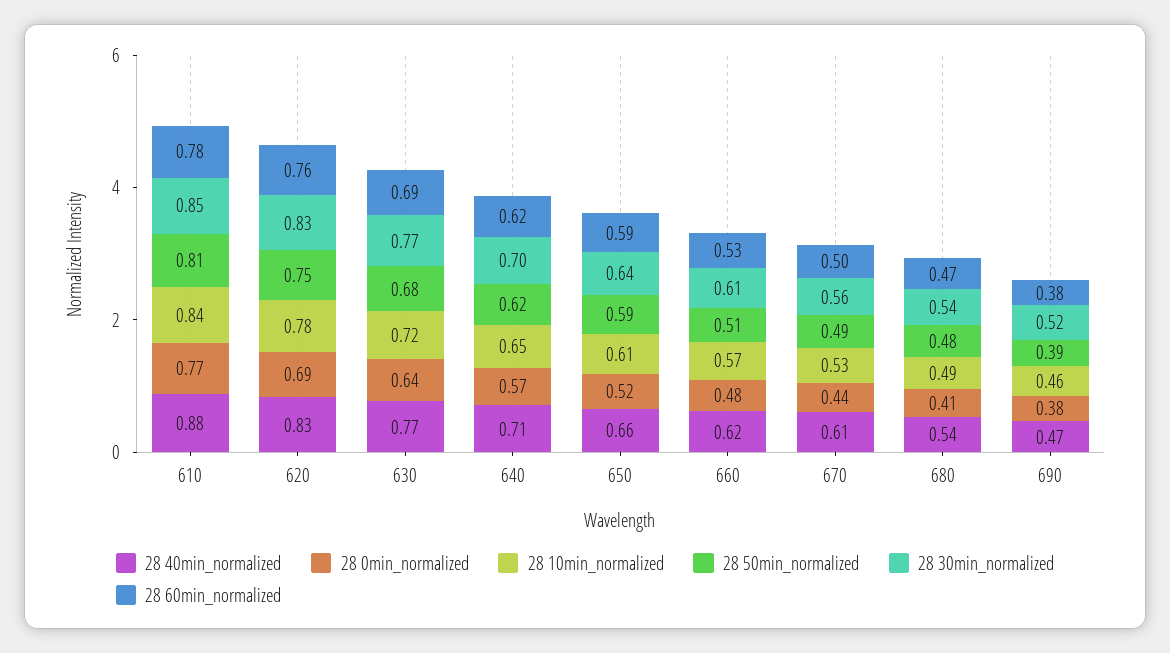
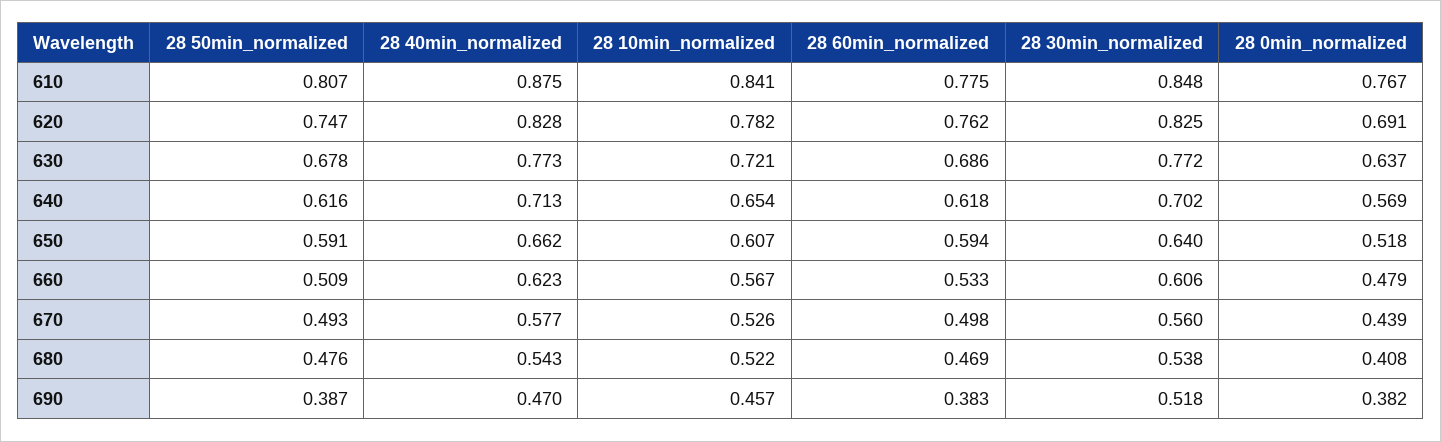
28 40min_normalized, 670: 0.61 -> 0.577
28 10min_normalized, 680: 0.49 -> 0.522

